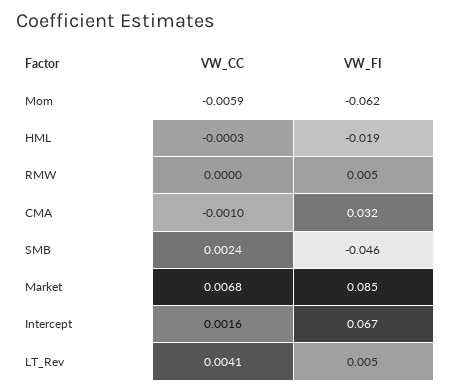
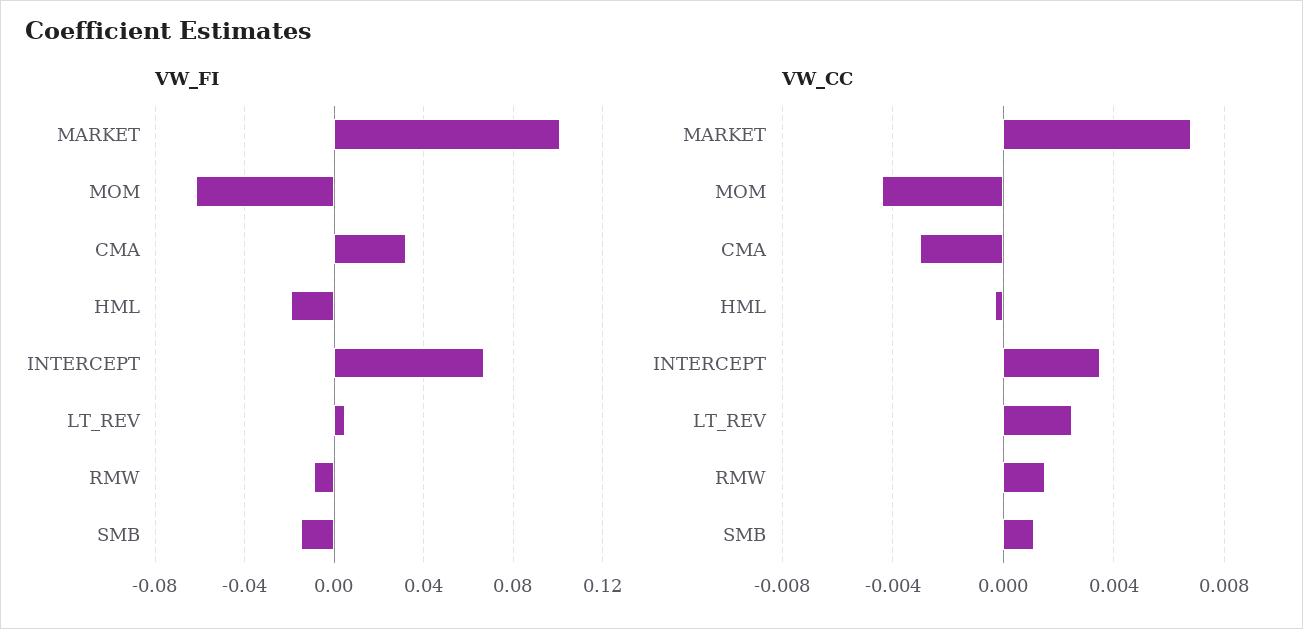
VW_CC, Mom: -0.0059 -> -0.0045
VW_CC, RMW: 0 -> 0.0015
VW_FI, RMW: 0.005 -> -0.01
VW_CC, CMA: -0.001 -> -0.003
VW_CC, SMB: 0.0024 -> 0.001
VW_FI, SMB: -0.046 -> -0.015
VW_FI, Market: 0.085 -> 0.1
VW_CC, Intercept: 0.0016 -> 0.0035
VW_CC, LT_Rev: 0.0041 -> 0.0025

